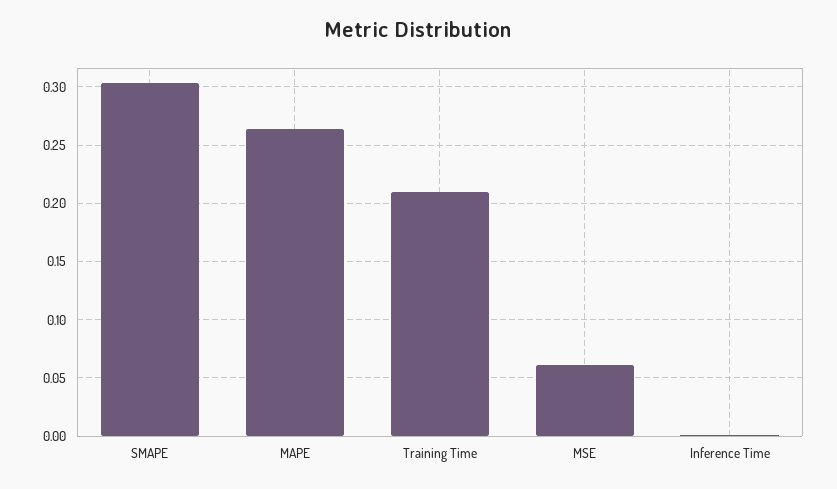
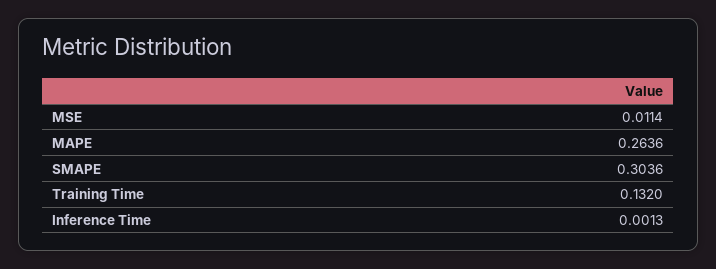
Training Time: 0.21 -> 0.132
MSE: 0.06 -> 0.0114

